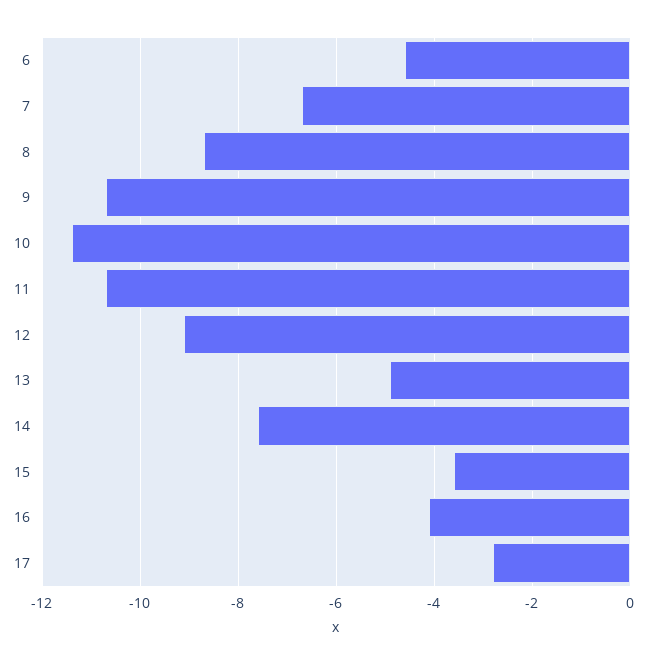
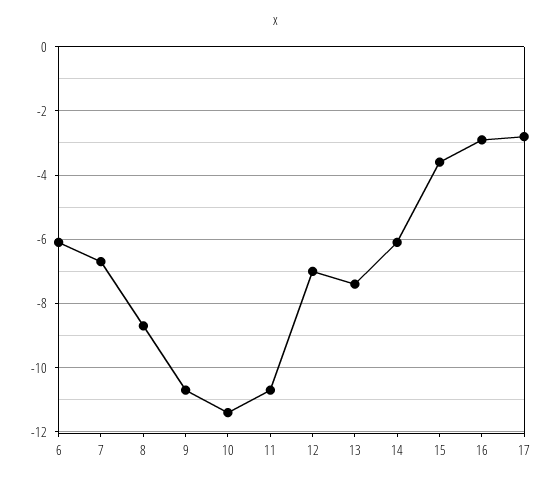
6: -4.5 -> -6
12: -9 -> -7
13: -5 -> -7.5
14: -7.5 -> -6
16: -4 -> -3

